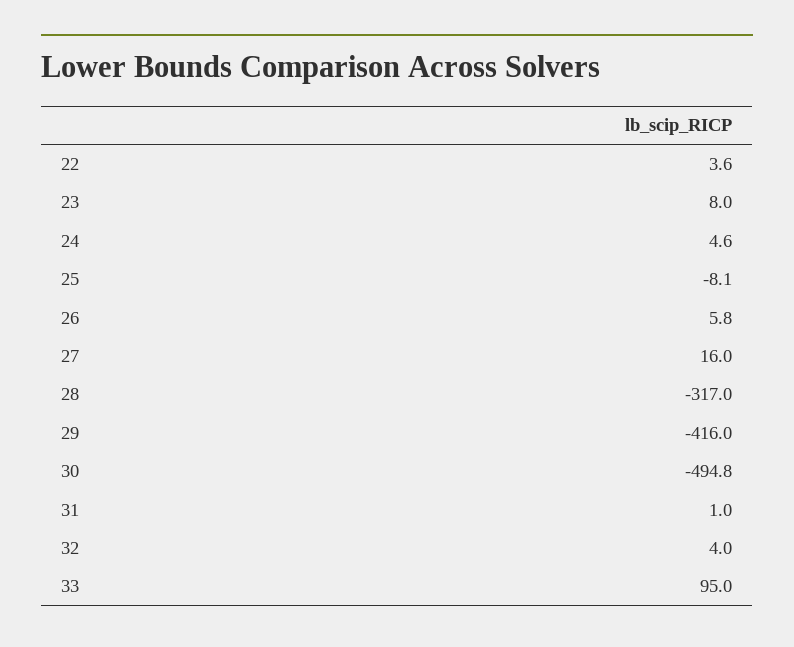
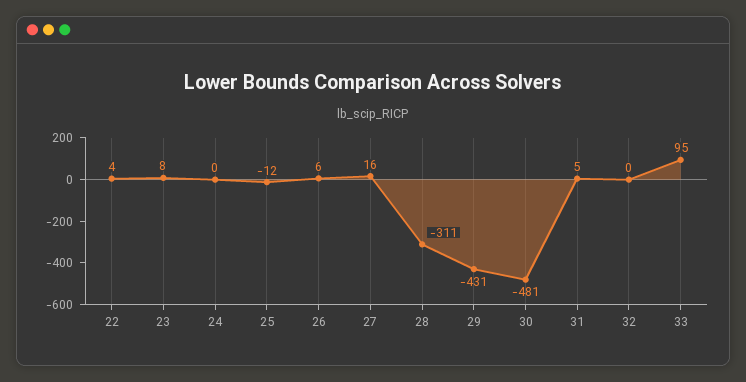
24: 4.6 -> 0
25: -8.1 -> -12
28: -317 -> -311
29: -416 -> -431
30: -494.8 -> -481
31: 1 -> 5
32: 4 -> 0

